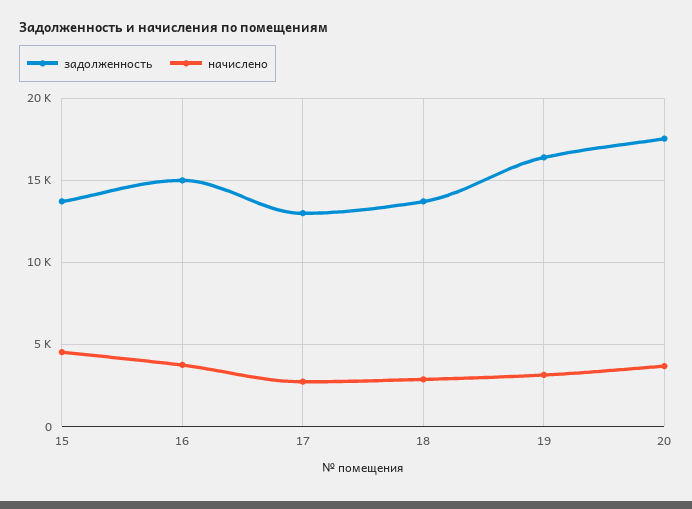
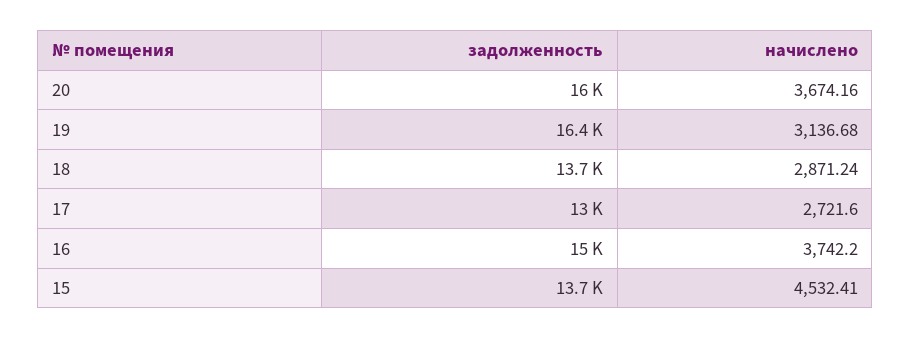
задолженность, 20: 17500 -> 16000

